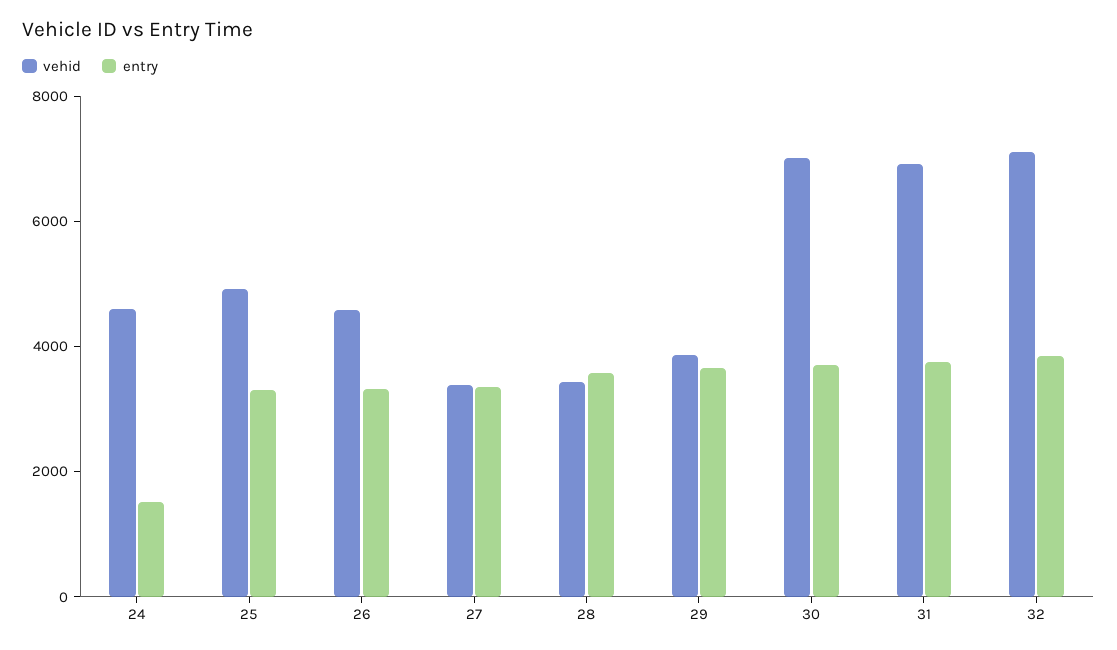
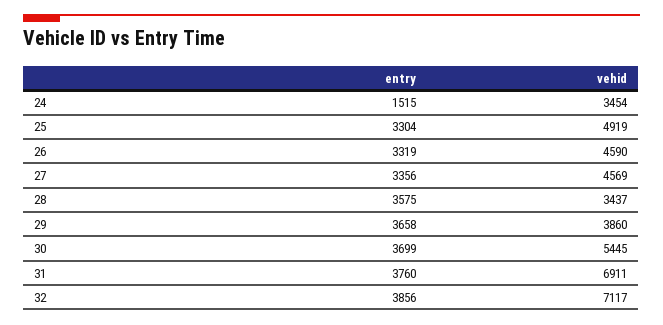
vehid, 24: 4500 -> 3454
vehid, 27: 3500 -> 4569
vehid, 30: 7000 -> 5445

